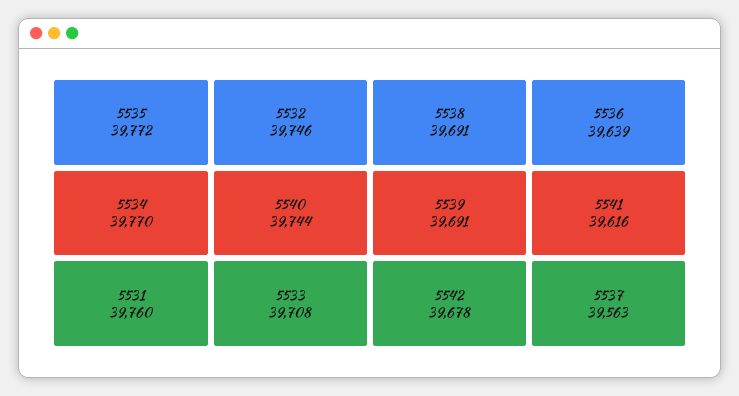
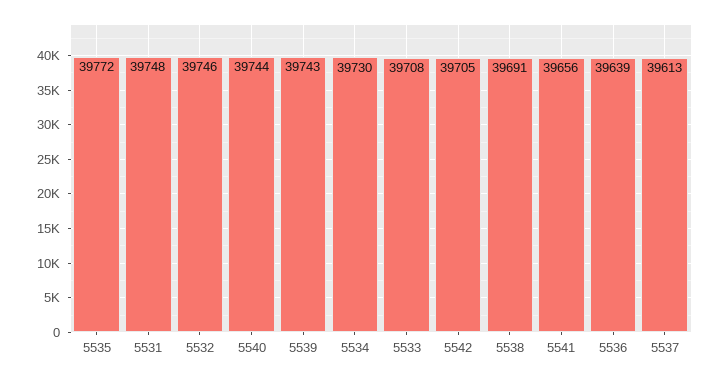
5534: 39770 -> 39730
5531: 39760 -> 39748
5539: 39691 -> 39743
5542: 39678 -> 39705
5541: 39616 -> 39656
5537: 39563 -> 39613

